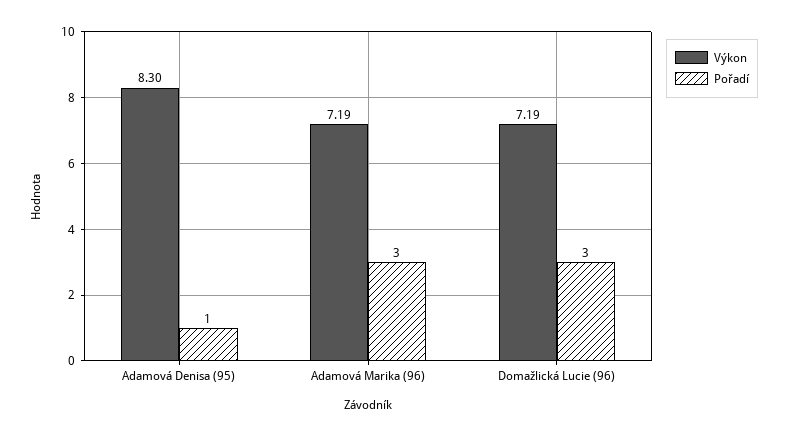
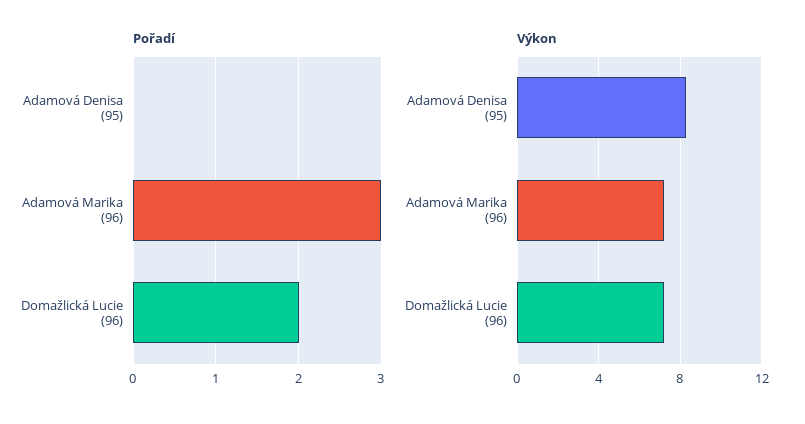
Pořadí, Adamová Denisa (95): 1 -> 0
Pořadí, Domažlická Lucie (96): 3 -> 2

